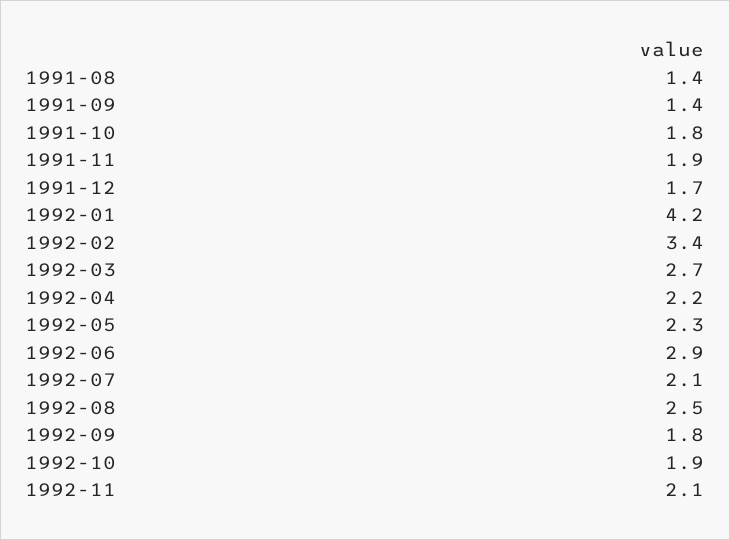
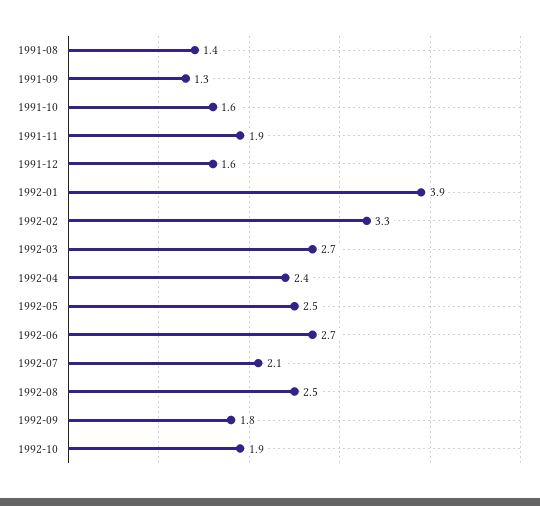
1991-09: 1.4 -> 1.3
1991-10: 1.8 -> 1.6
1991-12: 1.7 -> 1.6
1992-01: 4.2 -> 3.9
1992-02: 3.4 -> 3.3
1992-04: 2.2 -> 2.4
1992-05: 2.3 -> 2.5
1992-06: 2.9 -> 2.7
1992-11: 2.1 -> none

